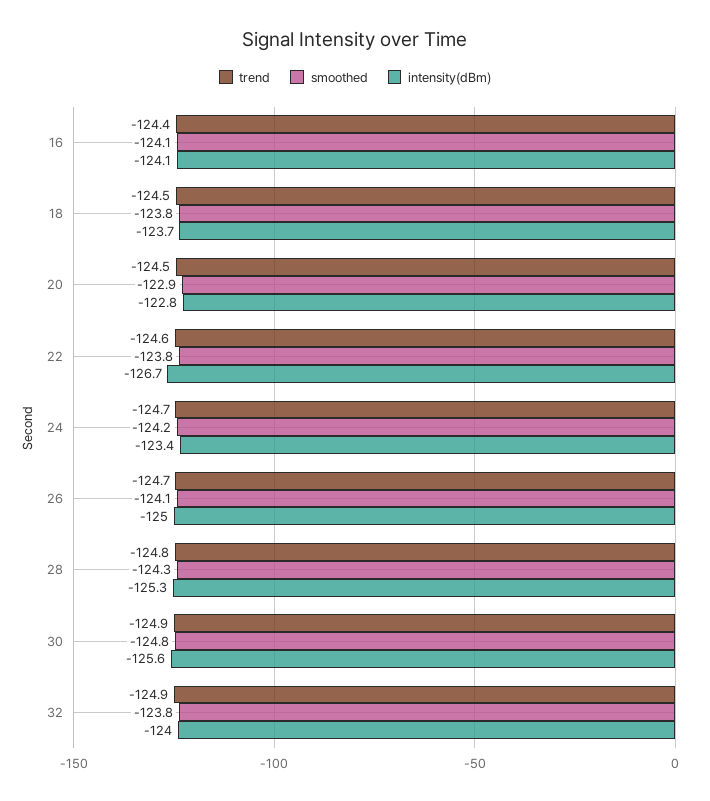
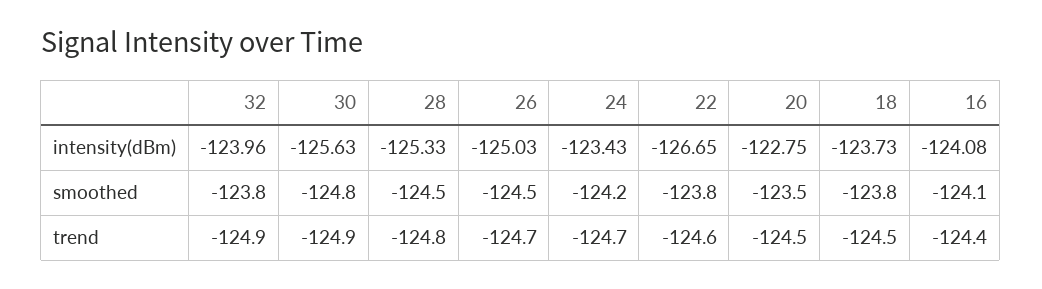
smoothed, 20: -122.9 -> -123.5
smoothed, 26: -124.1 -> -124.5
smoothed, 28: -124.3 -> -124.5

